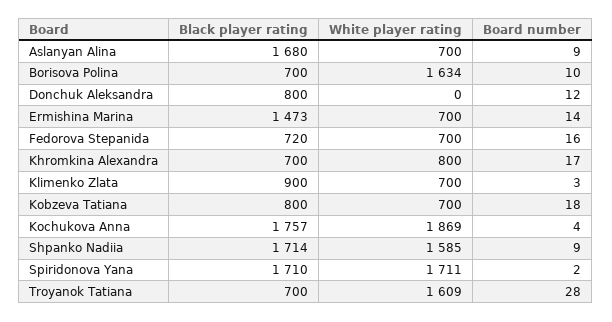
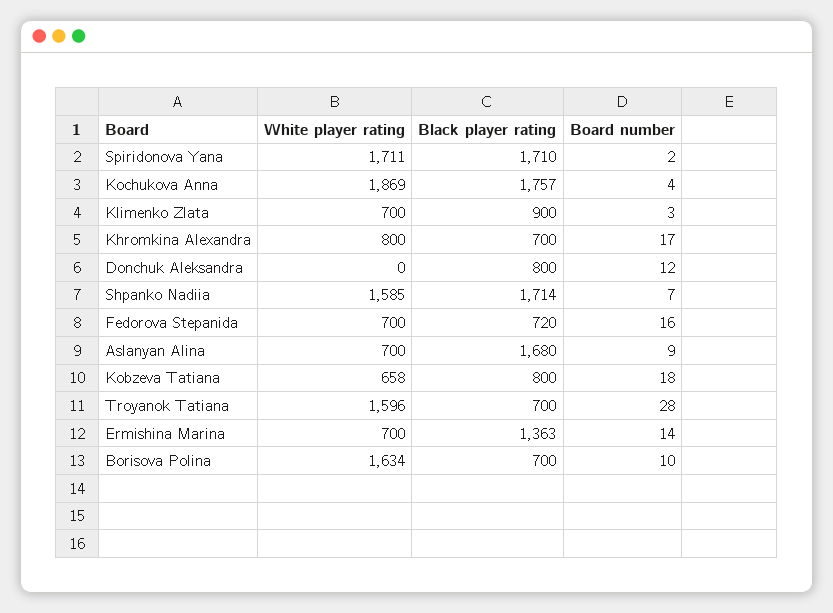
Black player rating, Ermishina Marina: 1473 -> 1363
White player rating, Kobzeva Tatiana: 700 -> 658
Board number, Shpanko Nadiia: 9 -> 7
White player rating, Troyanok Tatiana: 1609 -> 1596

